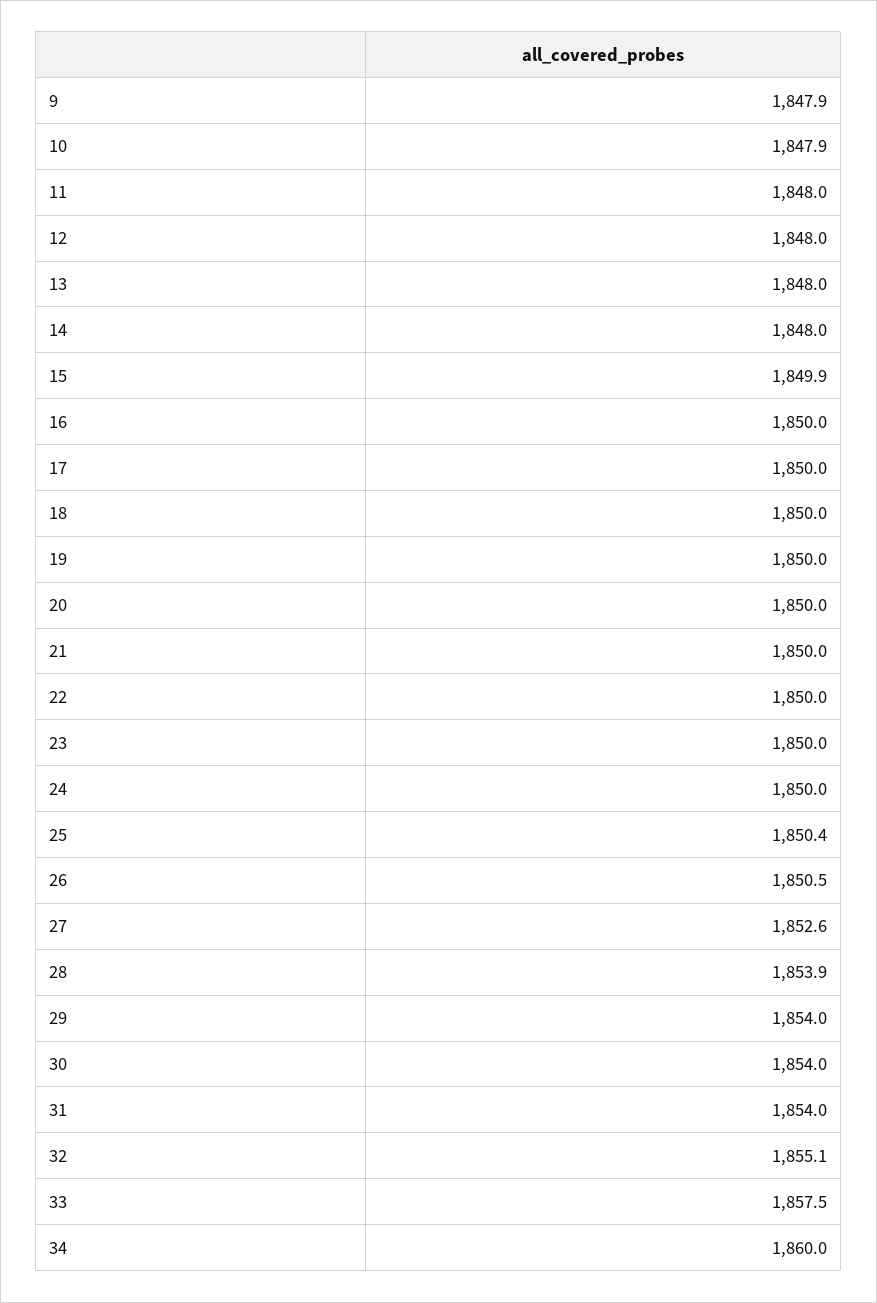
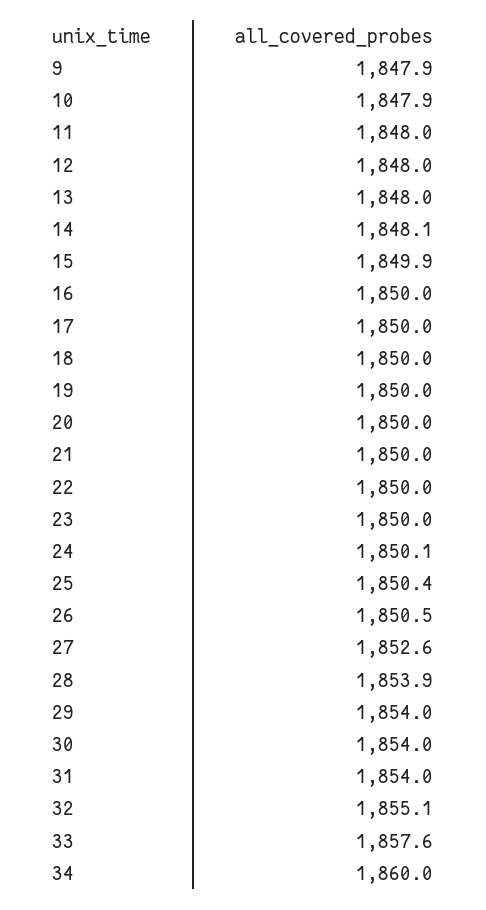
14: 1848 -> 1848.1
24: 1850 -> 1850.1
33: 1857.5 -> 1857.6

